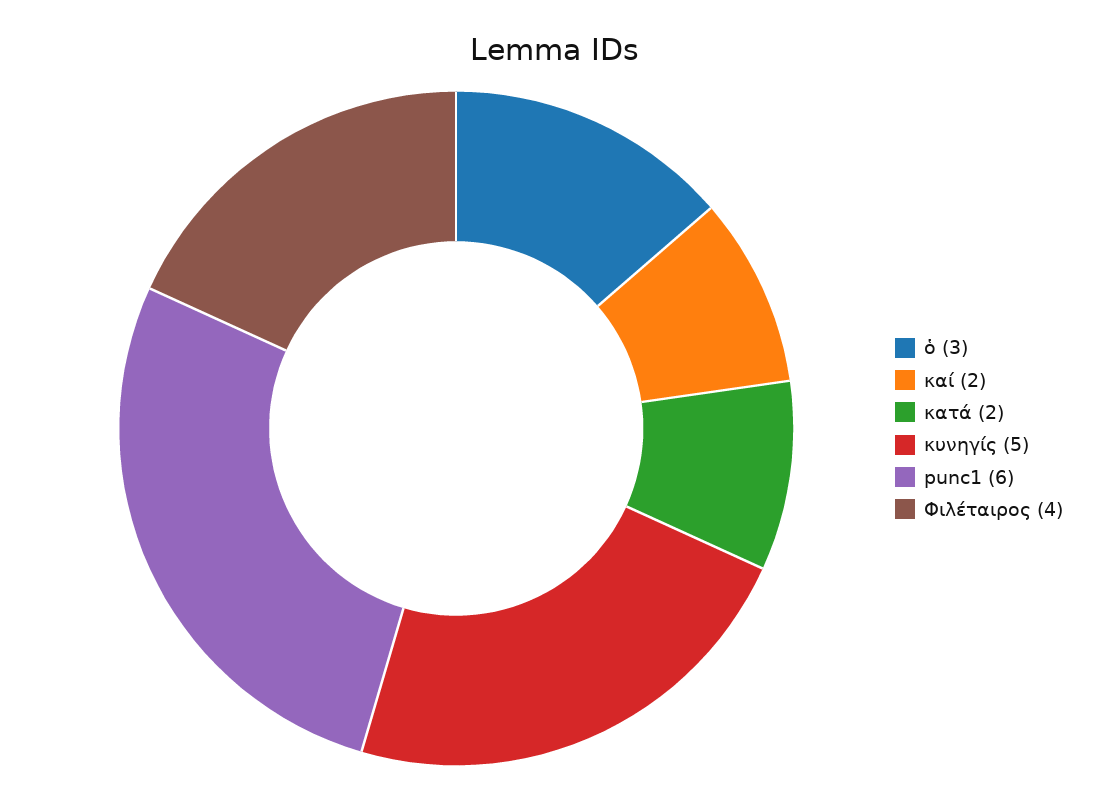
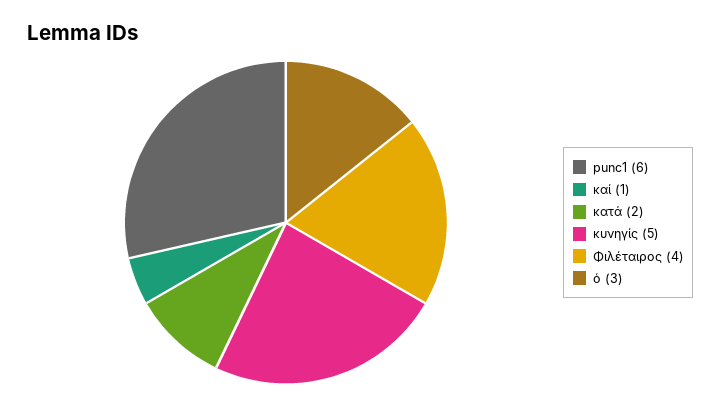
καί: 2 -> 1

